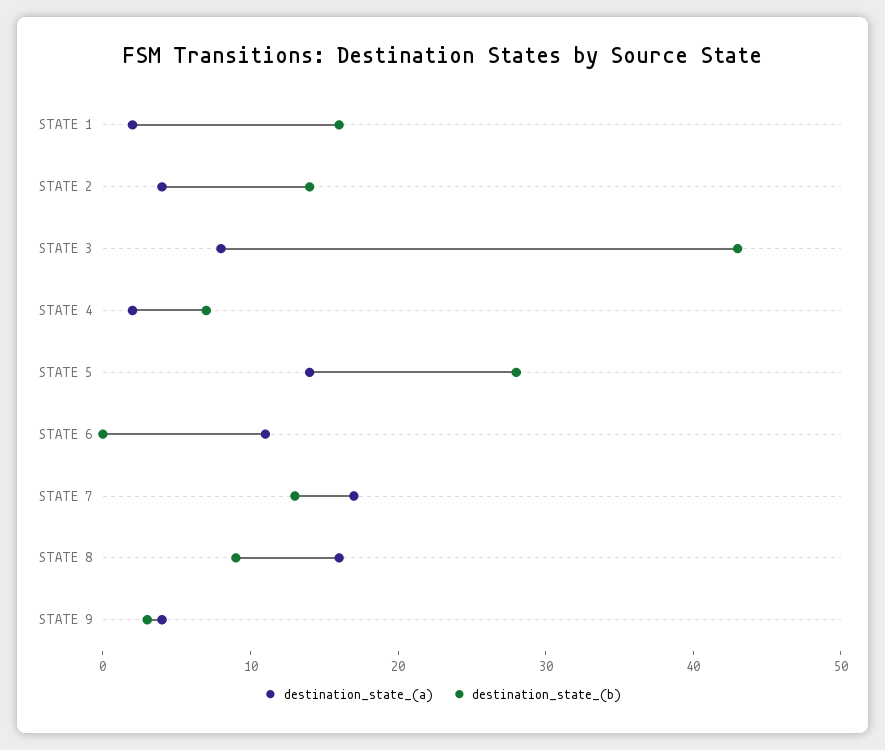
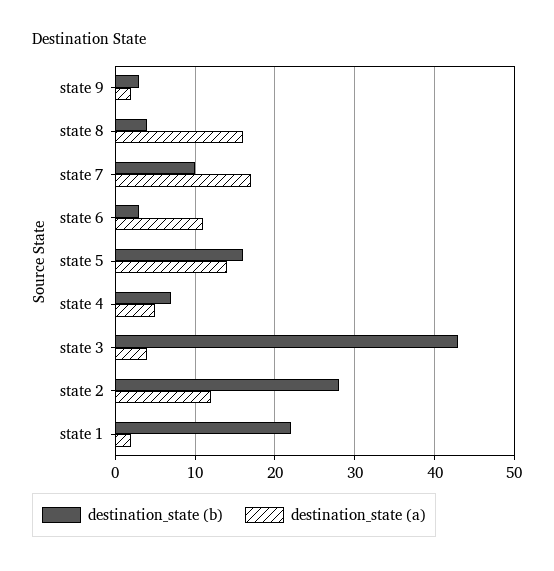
destination_state_(b), STATE 1: 16 -> 22
destination_state_(a), STATE 2: 4 -> 12
destination_state_(b), STATE 2: 14 -> 28
destination_state_(a), STATE 3: 8 -> 4
destination_state_(a), STATE 4: 2 -> 5
destination_state_(b), STATE 5: 28 -> 16
destination_state_(b), STATE 6: 0 -> 3
destination_state_(b), STATE 7: 13 -> 10
destination_state_(b), STATE 8: 9 -> 4
destination_state_(a), STATE 9: 4 -> 2

